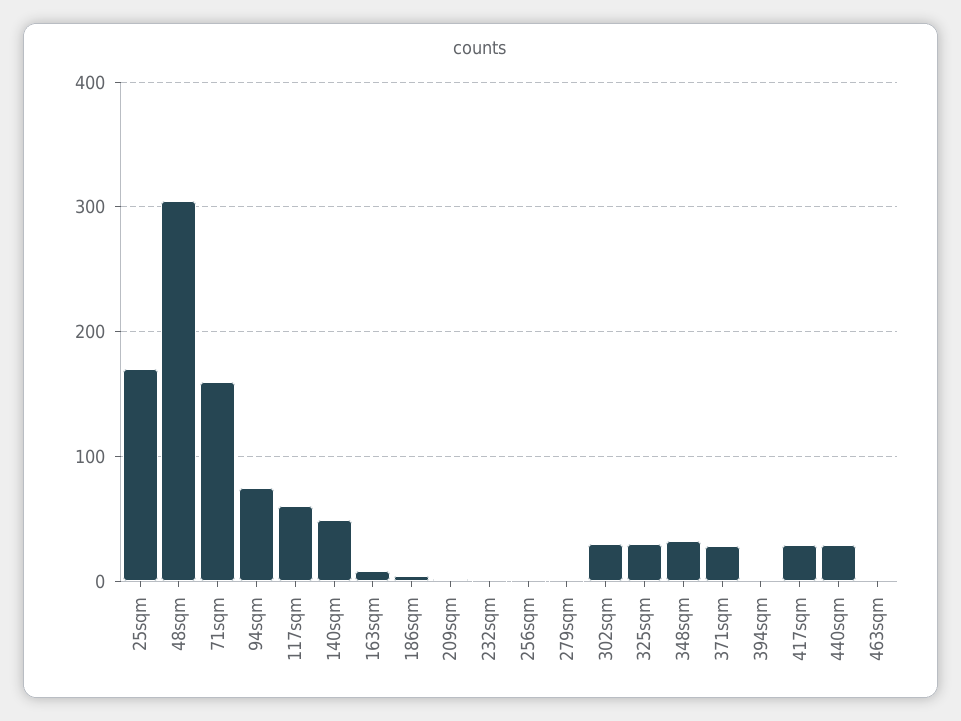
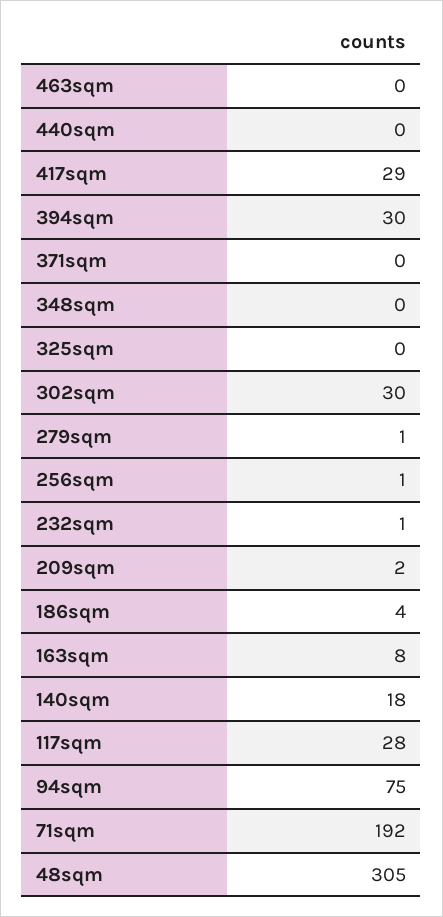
25sqm: 170 -> none
71sqm: 160 -> 192
117sqm: 60 -> 28
140sqm: 50 -> 18
325sqm: 30 -> 0
348sqm: 30 -> 0
371sqm: 30 -> 0
394sqm: 0 -> 30
440sqm: 30 -> 0

